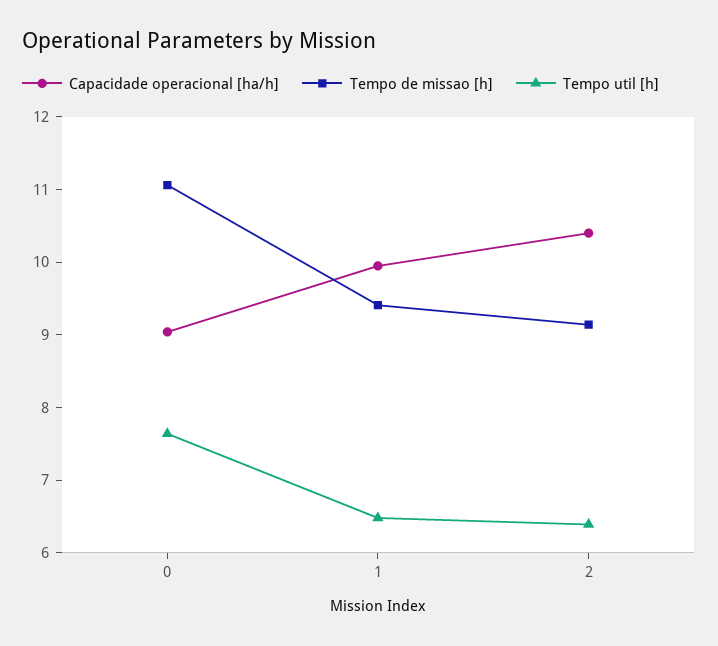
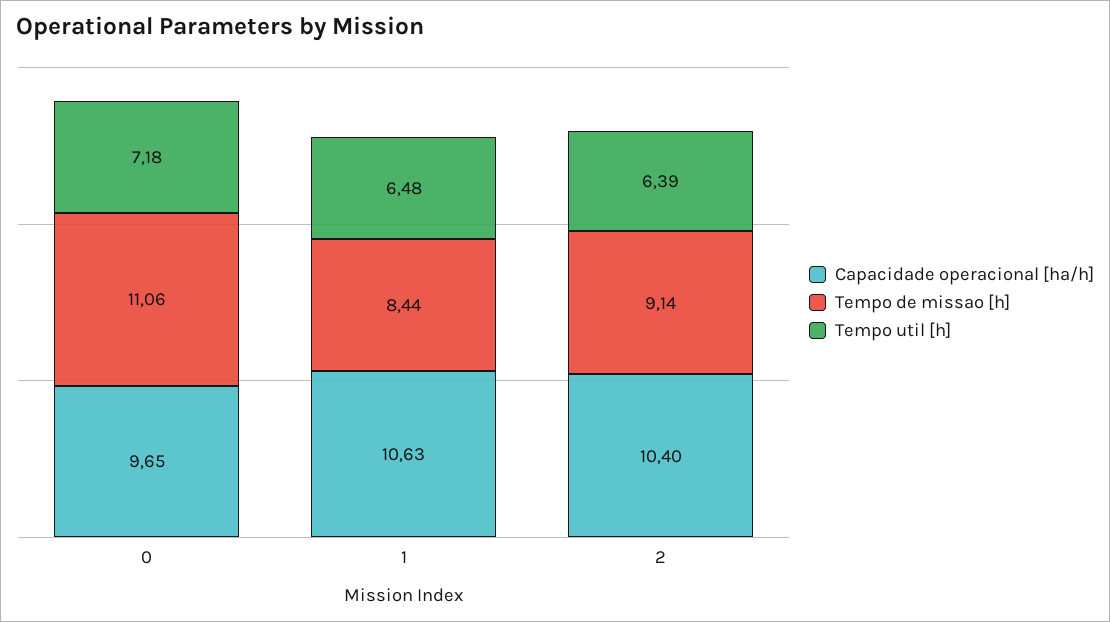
Capacidade operacional [ha/h], 0: 9 -> 9.65
Tempo util [h], 0: 7.6 -> 7.18
Capacidade operacional [ha/h], 1: 10 -> 10.63
Tempo de missao [h], 1: 9.4 -> 8.44

